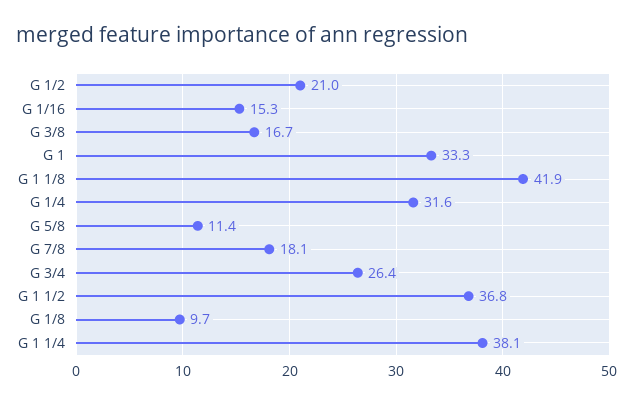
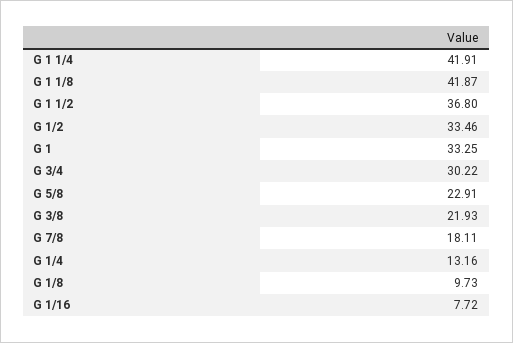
G 1/2: 21 -> 33.46
G 1/16: 15.3 -> 7.72
G 3/8: 16.7 -> 21.93
G 1/4: 31.6 -> 13.16
G 5/8: 11.4 -> 22.91
G 3/4: 26.4 -> 30.22
G 1 1/4: 38.1 -> 41.91

